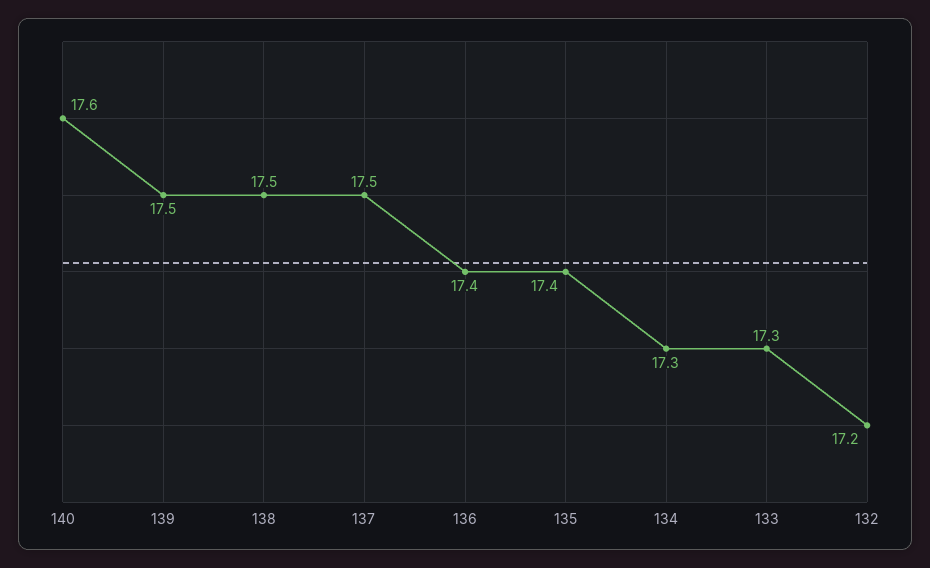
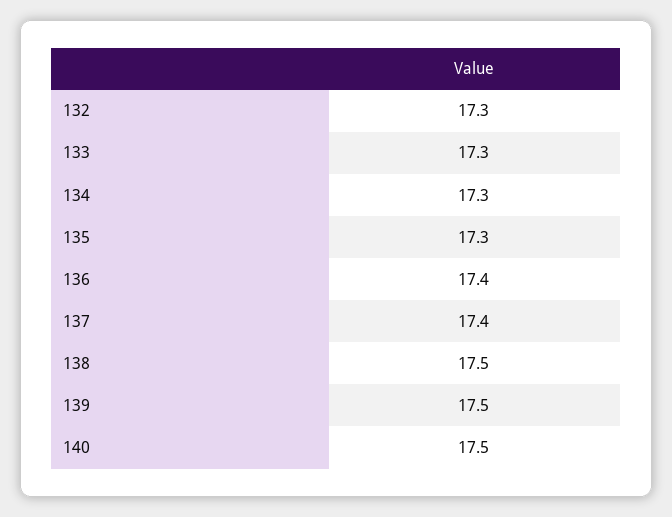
140: 17.6 -> 17.5
137: 17.5 -> 17.4
135: 17.4 -> 17.3
132: 17.2 -> 17.3

